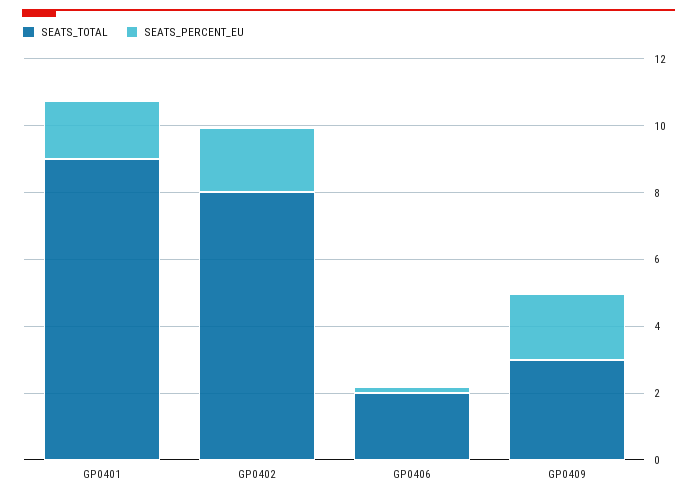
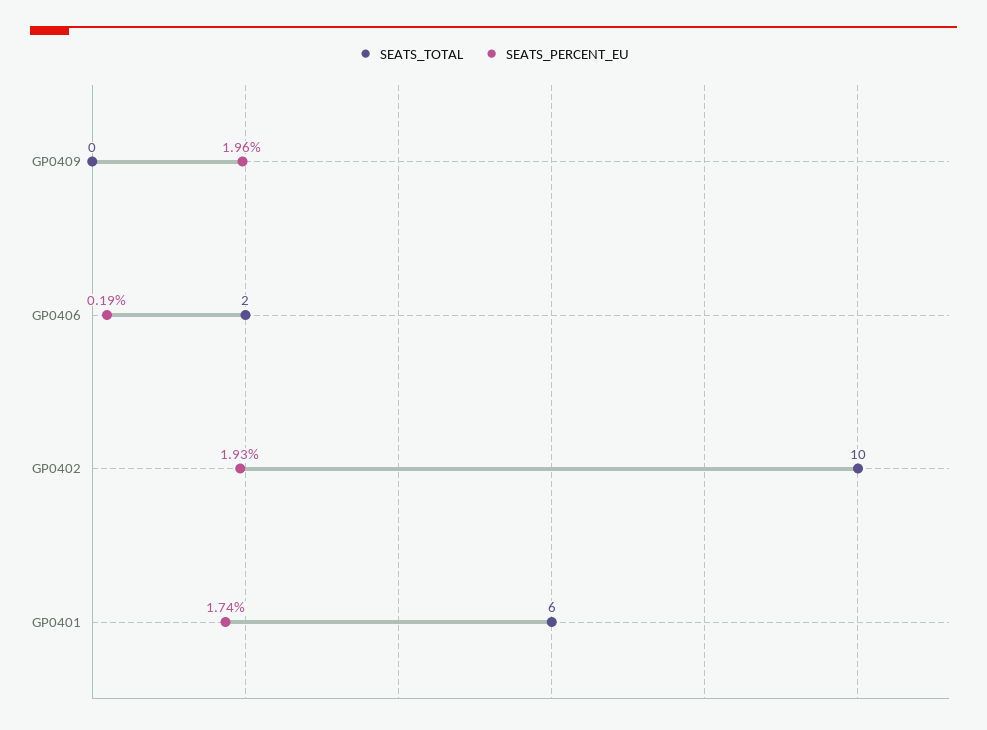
SEATS_TOTAL, GP0401: 9 -> 6
SEATS_TOTAL, GP0402: 8 -> 10
SEATS_TOTAL, GP0409: 3 -> 0

